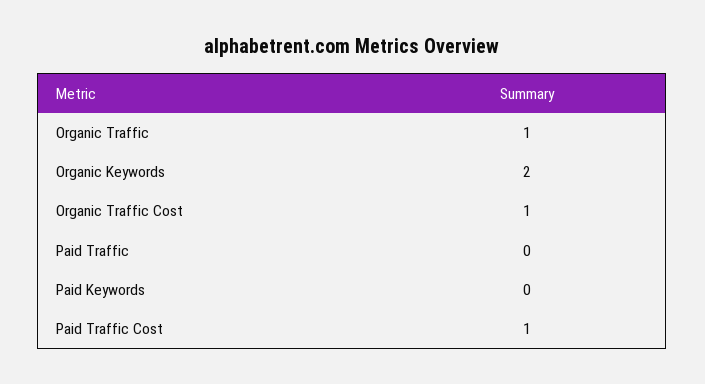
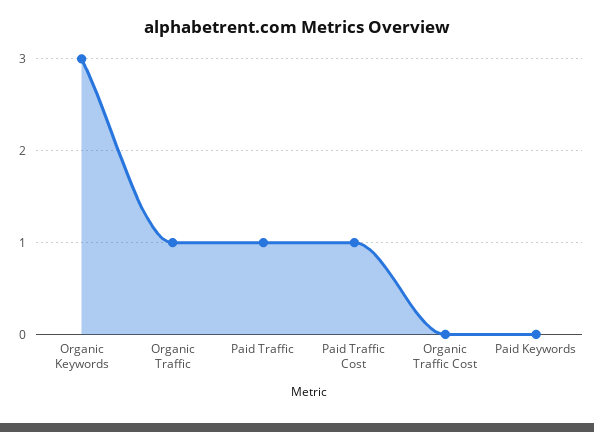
Organic Keywords: 2 -> 3
Organic Traffic Cost: 1 -> 0
Paid Traffic: 0 -> 1

